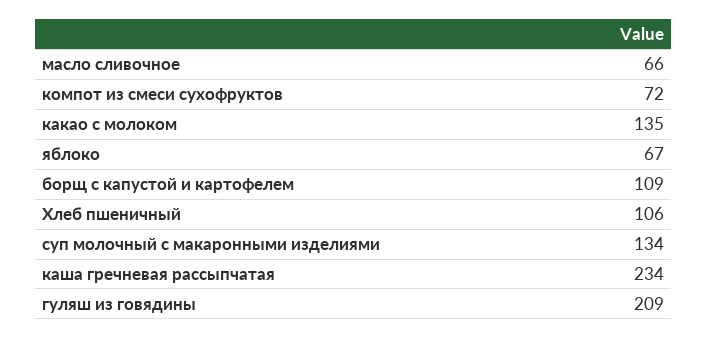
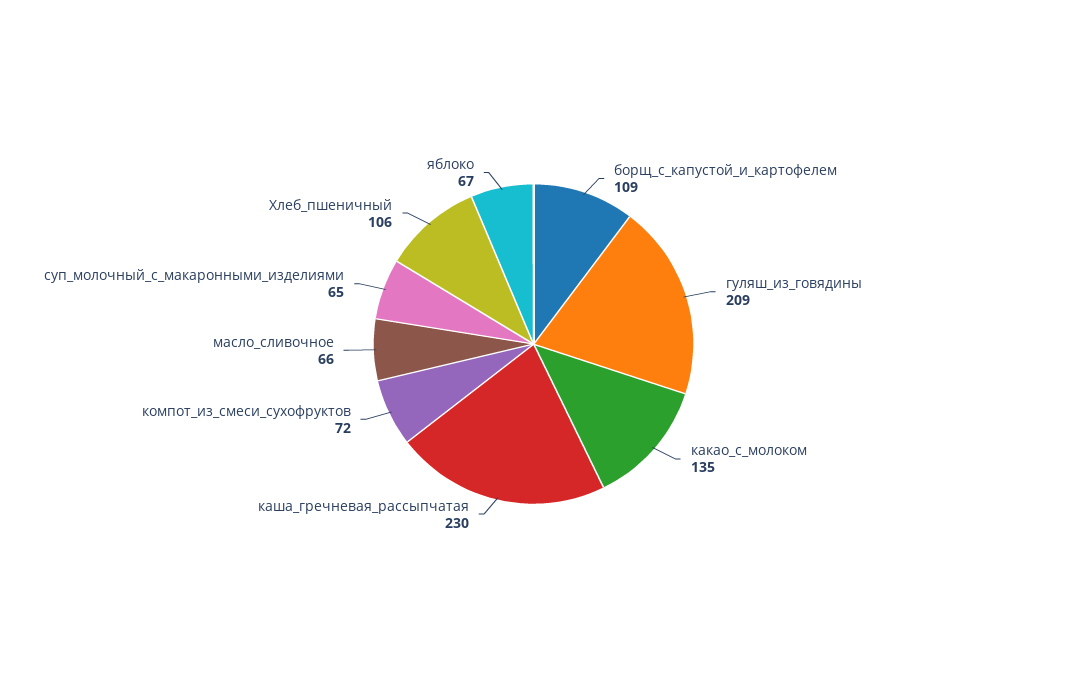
суп молочный с макаронными изделиями: 134 -> 65
каша гречневая рассыпчатая: 234 -> 230

